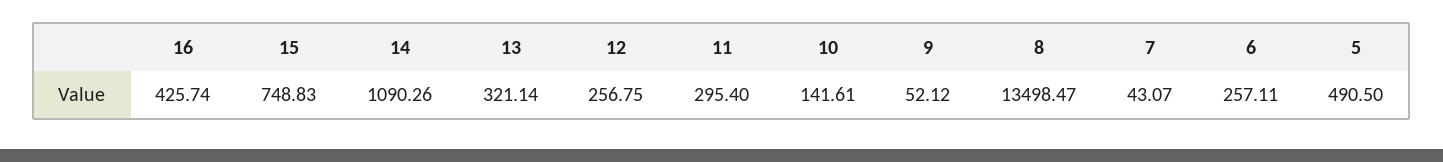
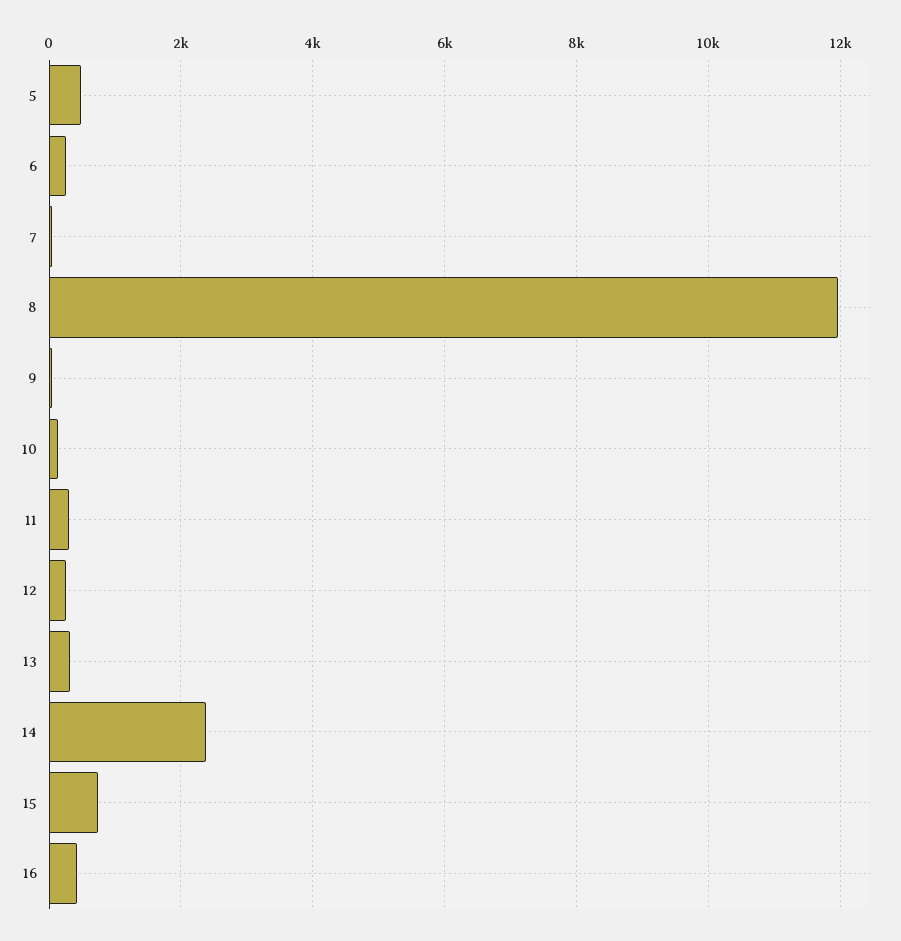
14: 1090.26 -> 2400
8: 13498.47 -> 12000

